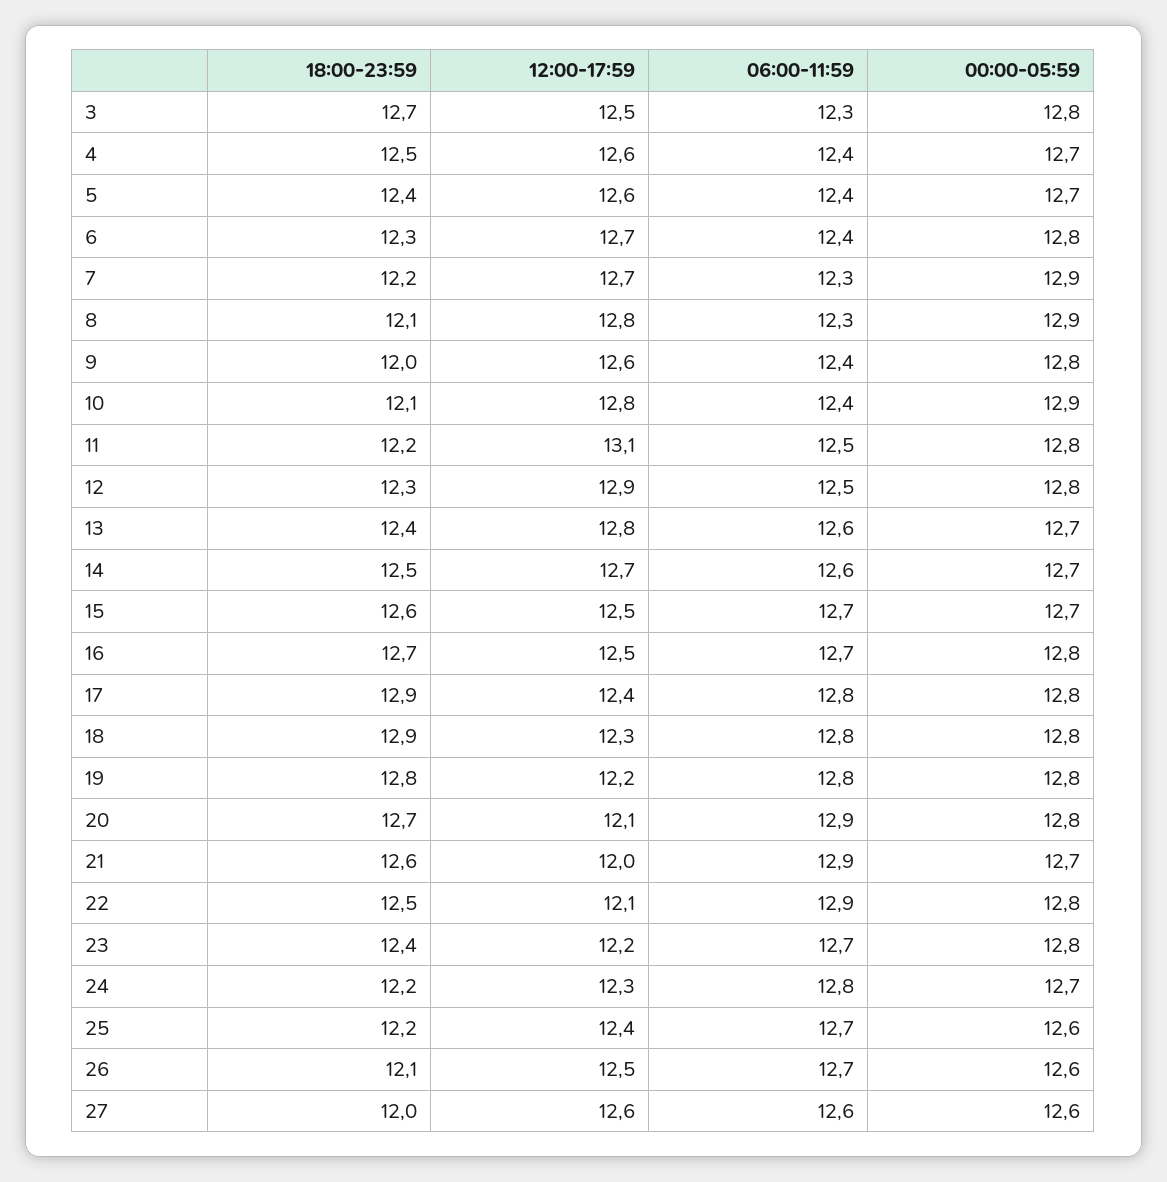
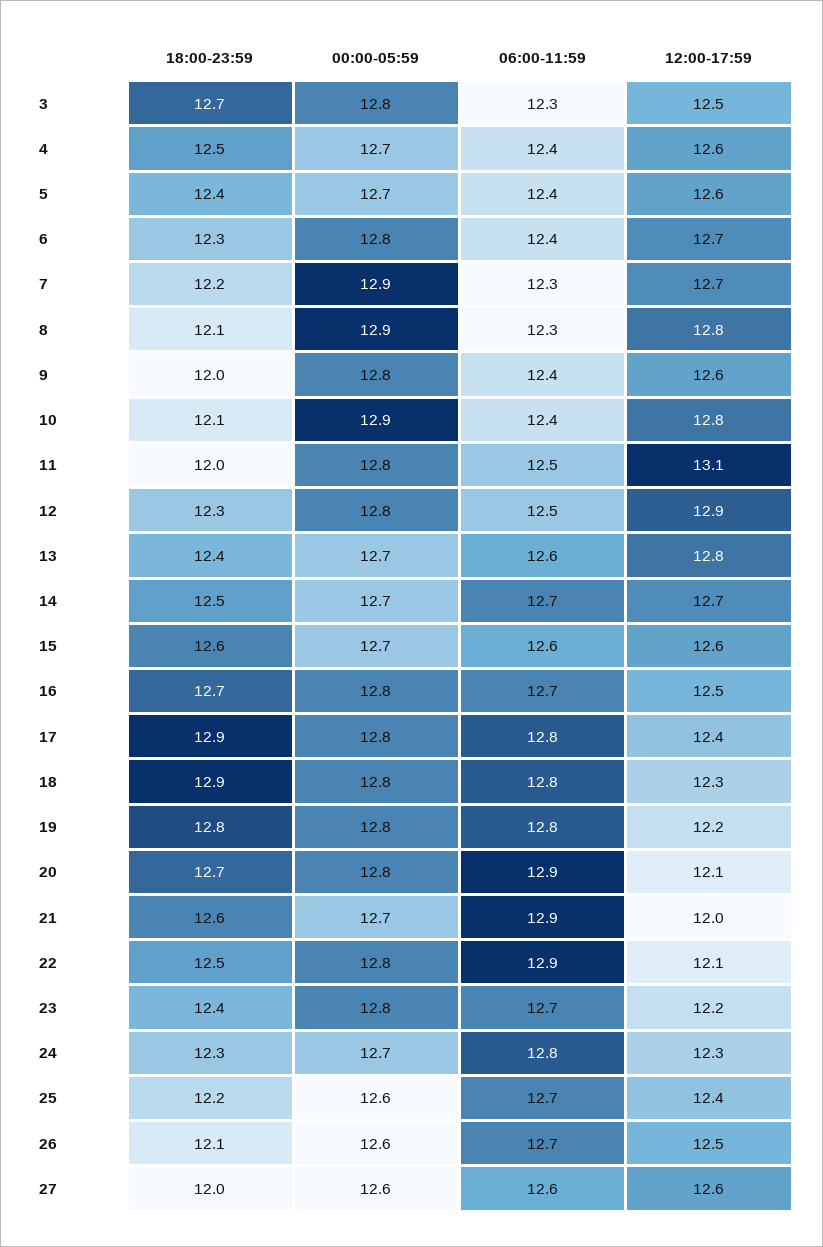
18:00-23:59, 11: 12.2 -> 12
06:00-11:59, 14: 12.6 -> 12.7
12:00-17:59, 15: 12.5 -> 12.6
06:00-11:59, 15: 12.7 -> 12.6
18:00-23:59, 24: 12.2 -> 12.3

